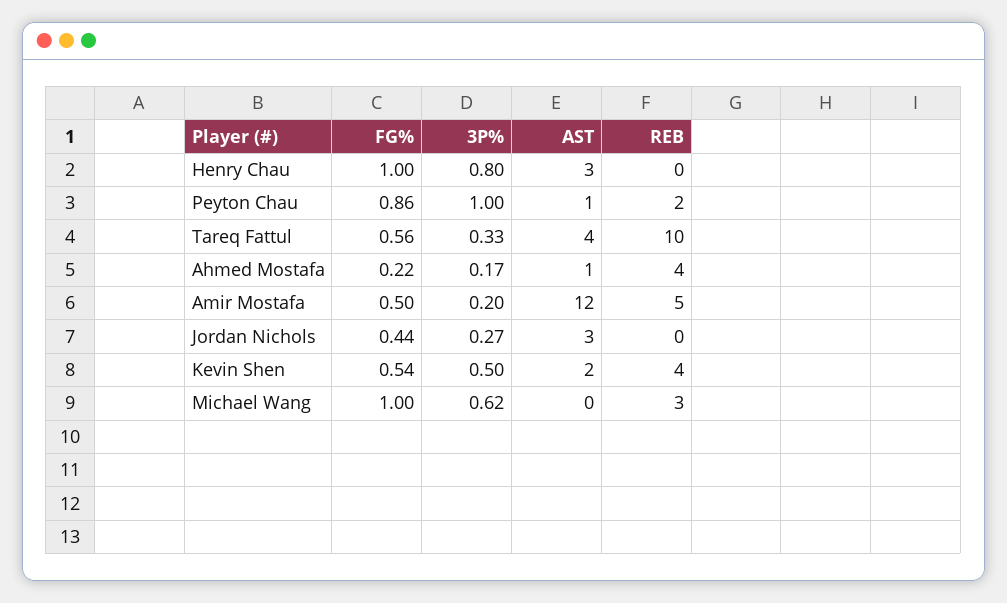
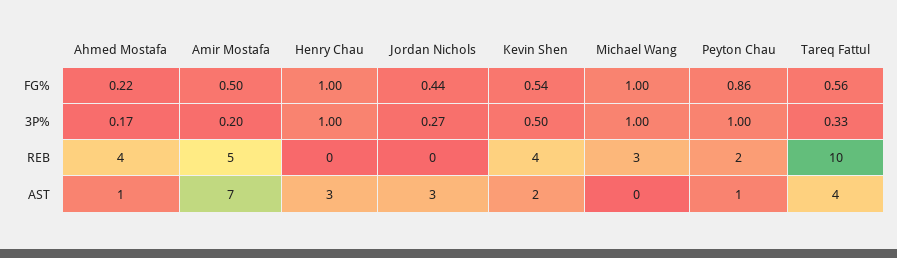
3P%, Henry Chau: 0.8 -> 1
AST, Amir Mostafa: 12 -> 7
3P%, Michael Wang: 0.62 -> 1

